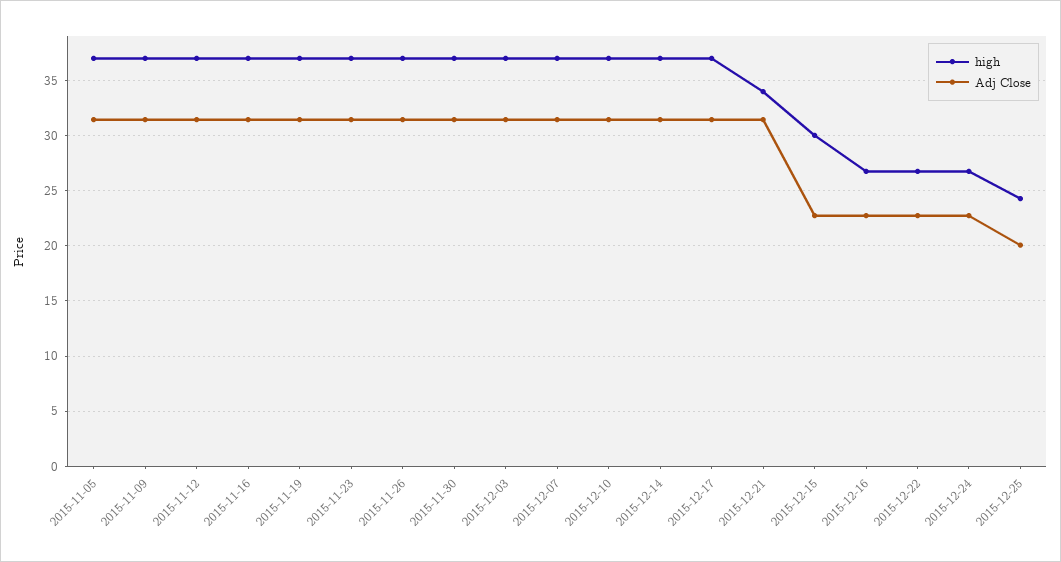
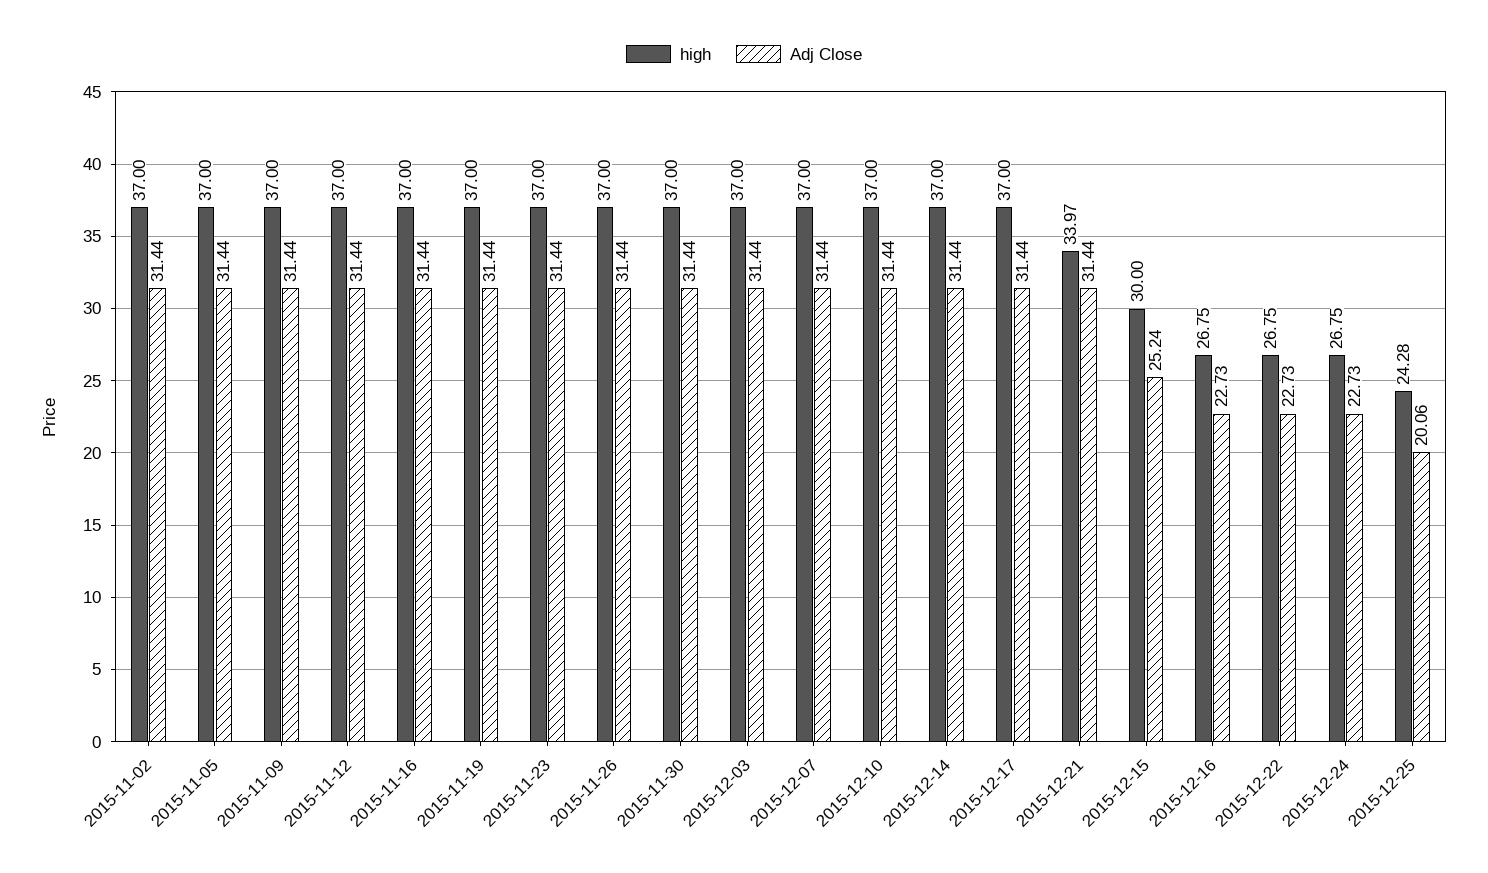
Adj Close, 2015-12-15: 23 -> 25.24
high, 2015-11-02: none -> 37
Adj Close, 2015-11-02: none -> 31.44

